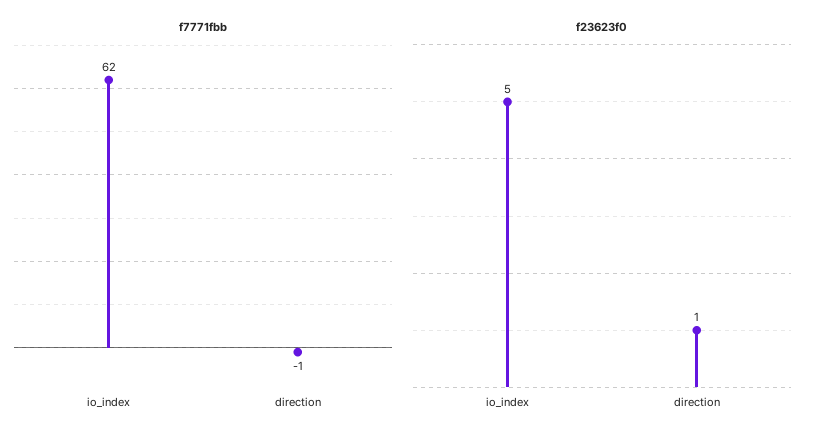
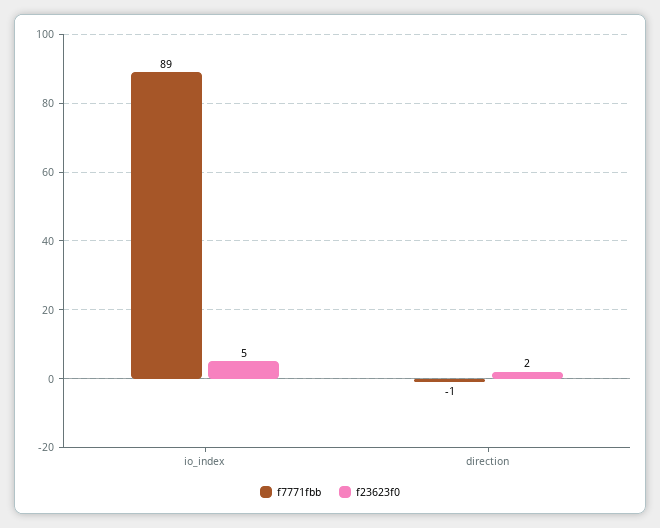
f7771fbb, io_index: 62 -> 89
f23623f0, direction: 1 -> 2

